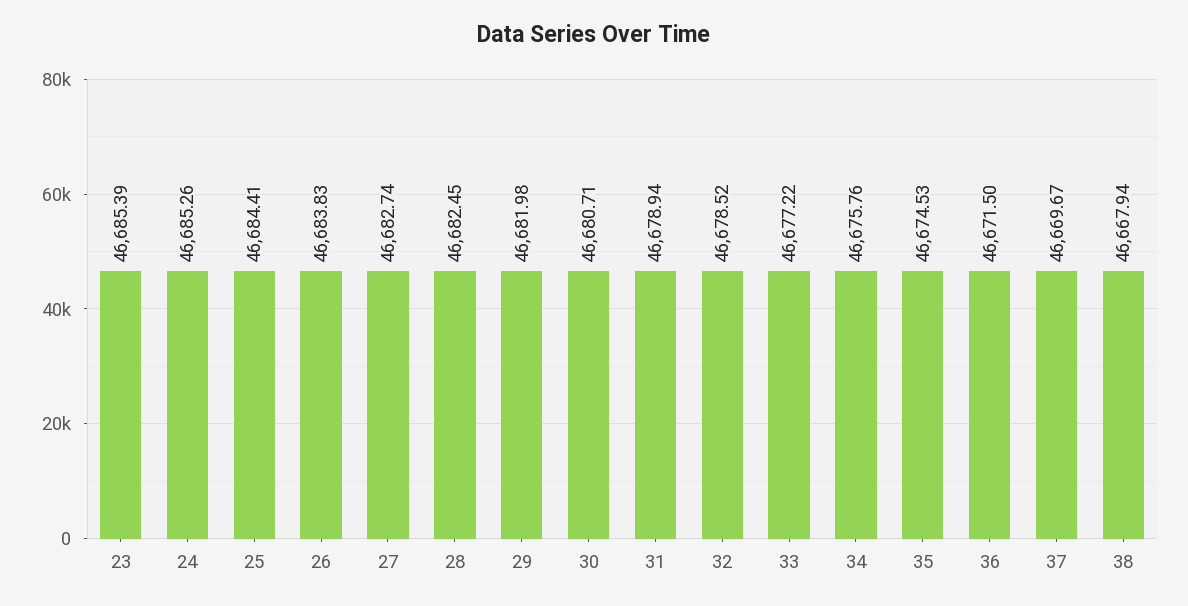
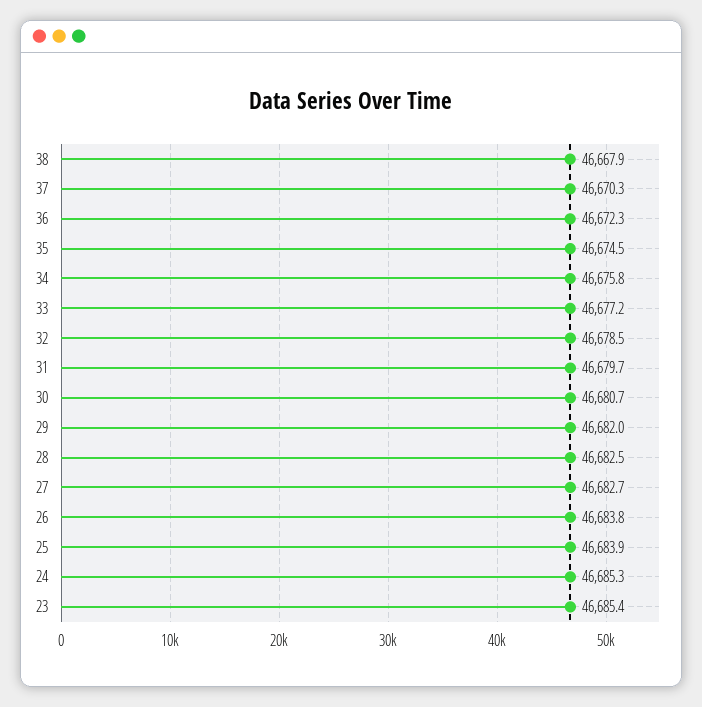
25: 46684.41 -> 46683.9
31: 46678.94 -> 46679.7
36: 46671.5 -> 46672.3
37: 46669.67 -> 46670.3

